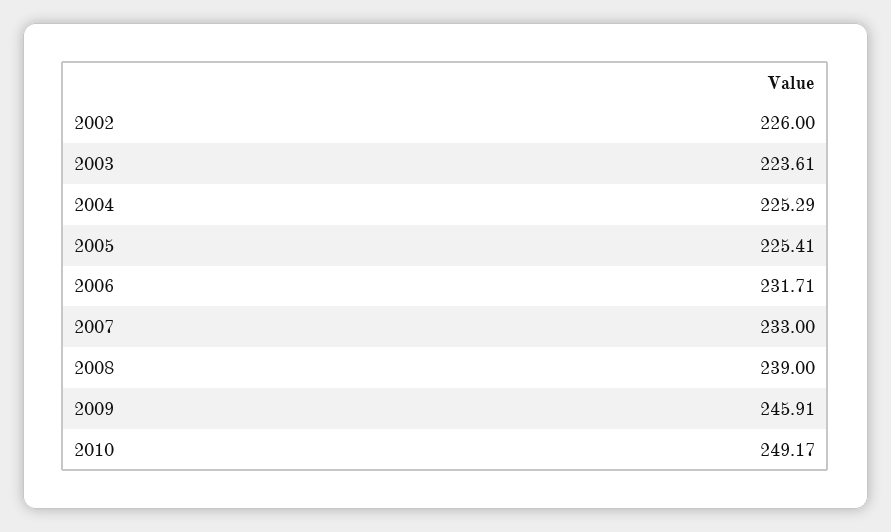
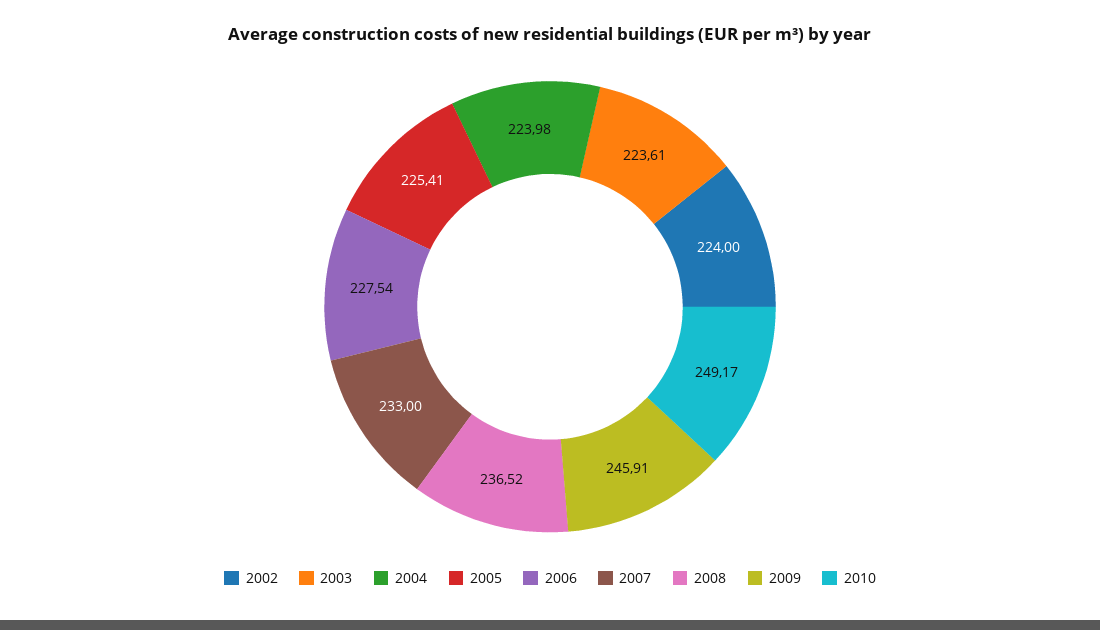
2002: 226 -> 224
2004: 225.29 -> 223.98
2006: 231.71 -> 227.54
2008: 239 -> 236.52

